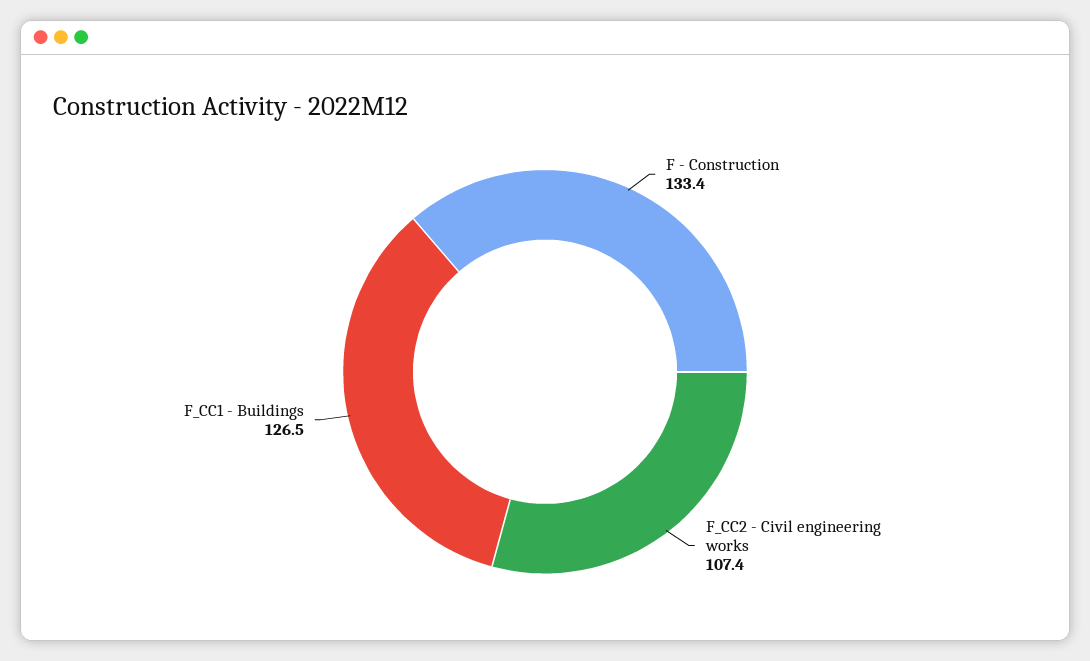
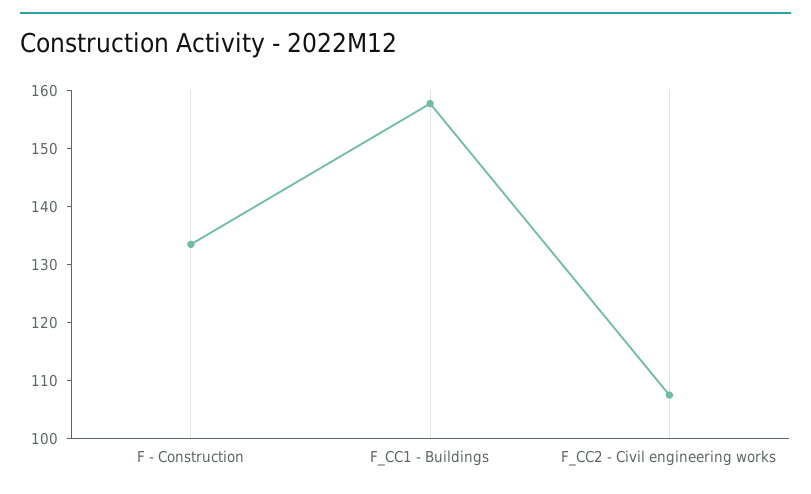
F_CC1 - Buildings: 126.5 -> 158

